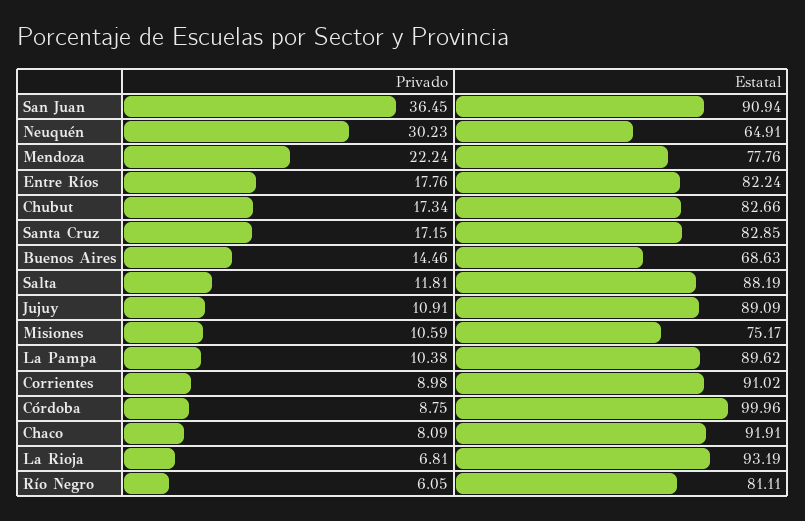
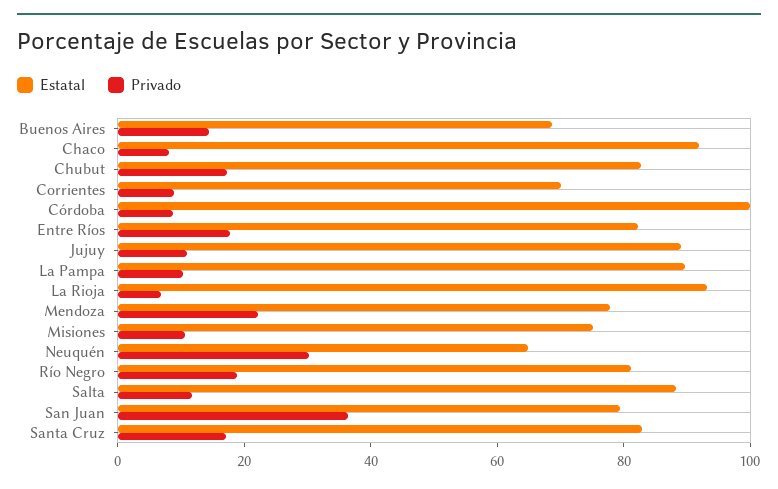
Estatal, San Juan: 90.94 -> 80
Estatal, Corrientes: 91.02 -> 70
Privado, Río Negro: 6.05 -> 20

